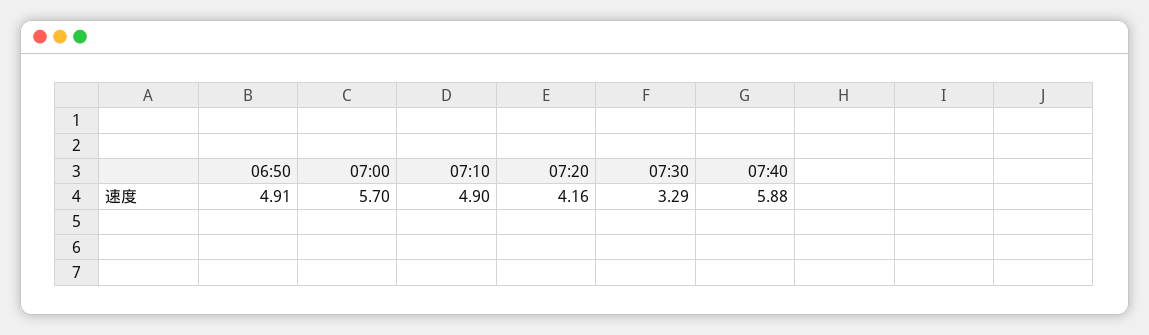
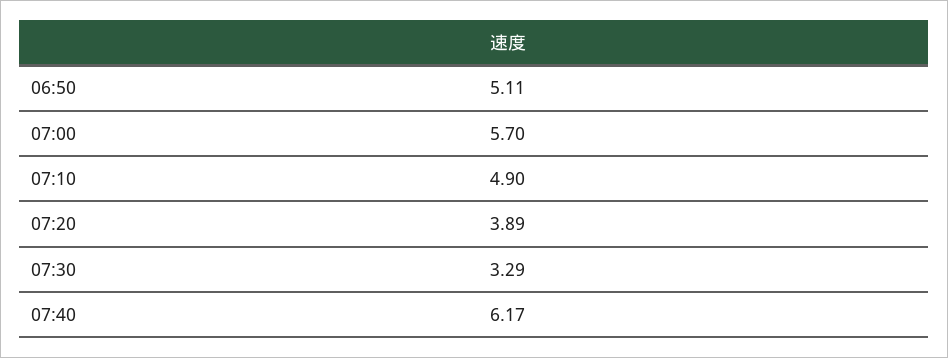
06:50: 4.91 -> 5.11
07:20: 4.16 -> 3.89
07:40: 5.88 -> 6.17

